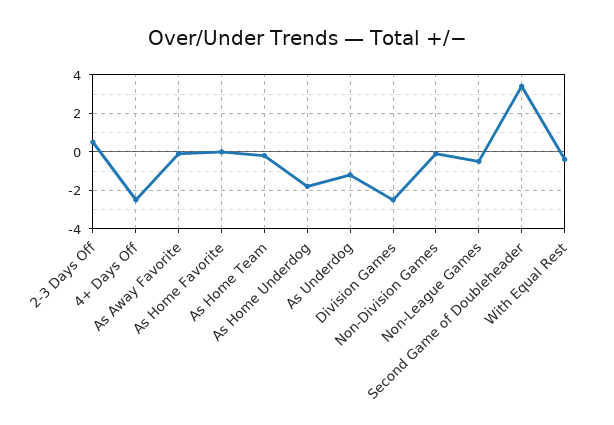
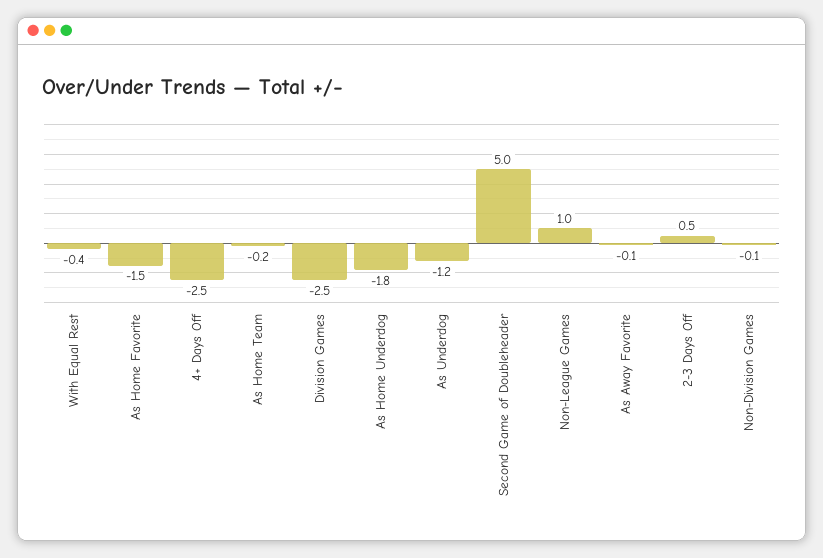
As Home Favorite: 0 -> -1.5
Non-League Games: -0.5 -> 1
Second Game of Doubleheader: 3.5 -> 5

